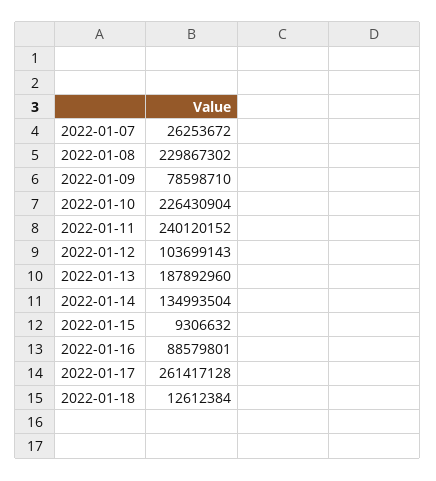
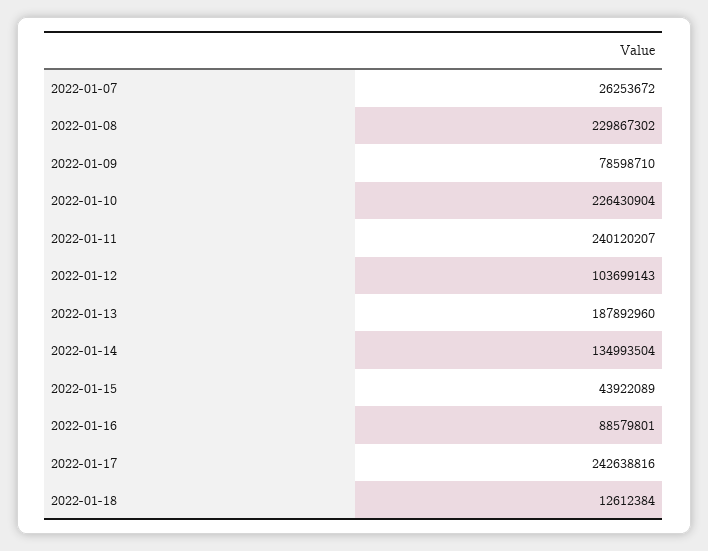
2022-01-11: 240120152 -> 240120207
2022-01-15: 9306632 -> 43922089
2022-01-17: 261417128 -> 242638816

